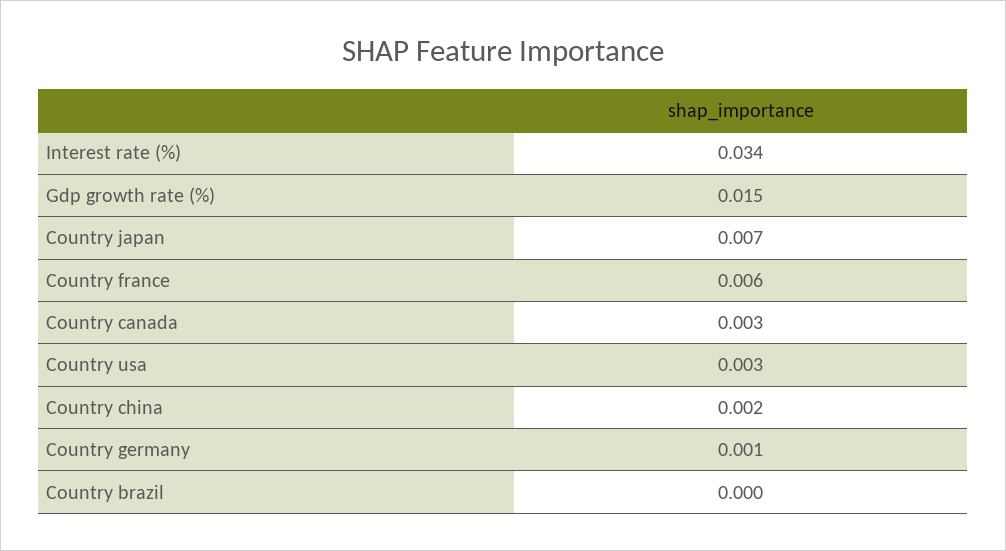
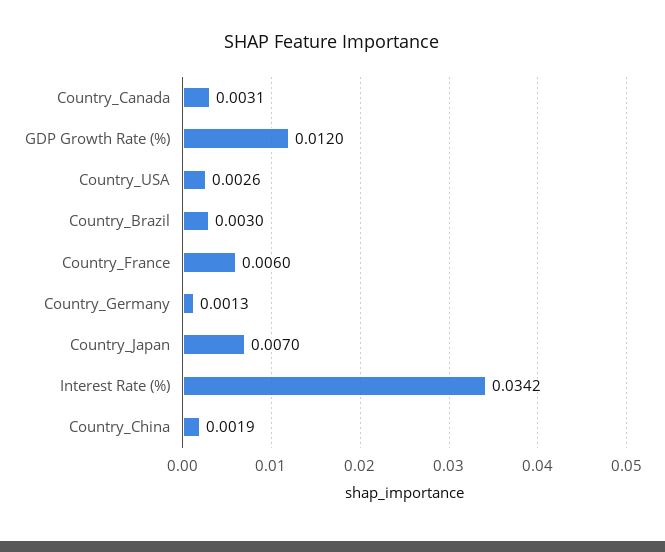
Gdp growth rate (%): 0.015 -> 0.012
Country brazil: 0 -> 0.003

